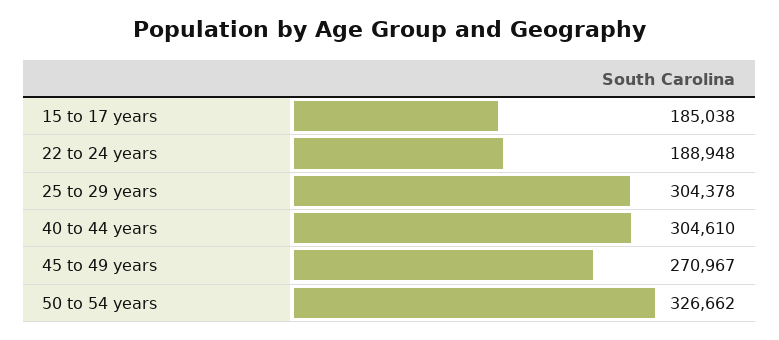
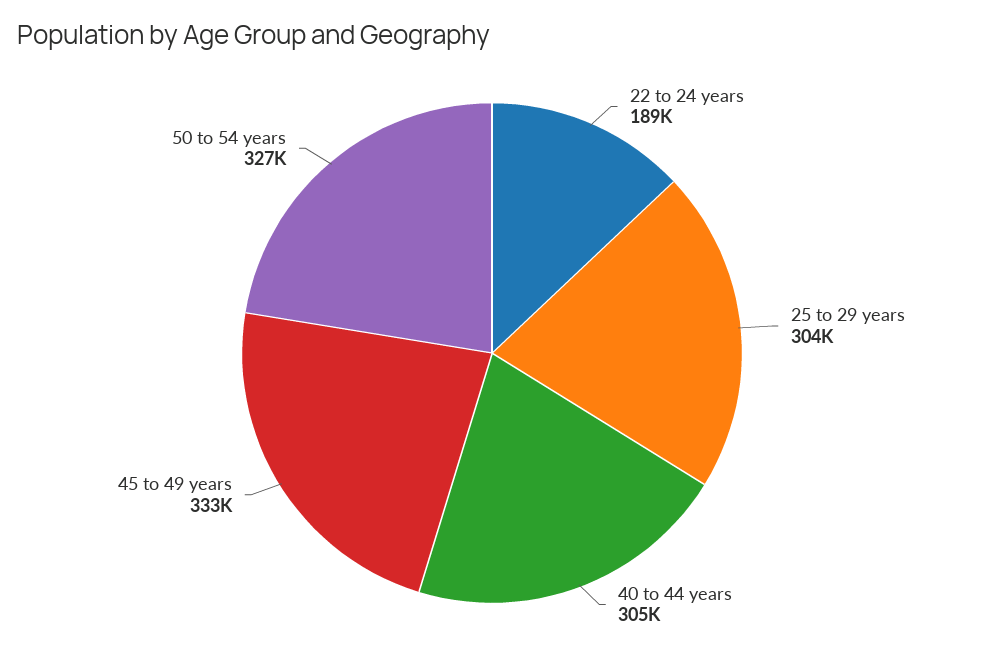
15 to 17 years: 185038 -> none
45 to 49 years: 270967 -> 333000

